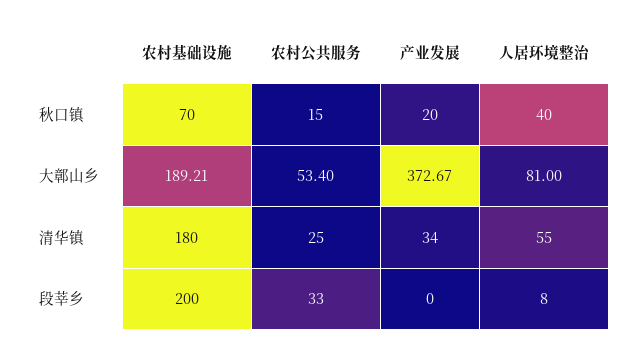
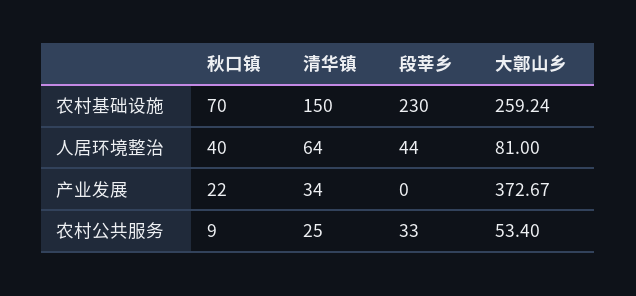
农村公共服务, 秋口镇: 15 -> 9
产业发展, 秋口镇: 20 -> 22
农村基础设施, 大鄣山乡: 189.21 -> 259.24
农村基础设施, 清华镇: 180 -> 150
人居环境整治, 清华镇: 55 -> 64
农村基础设施, 段莘乡: 200 -> 230
人居环境整治, 段莘乡: 8 -> 44

